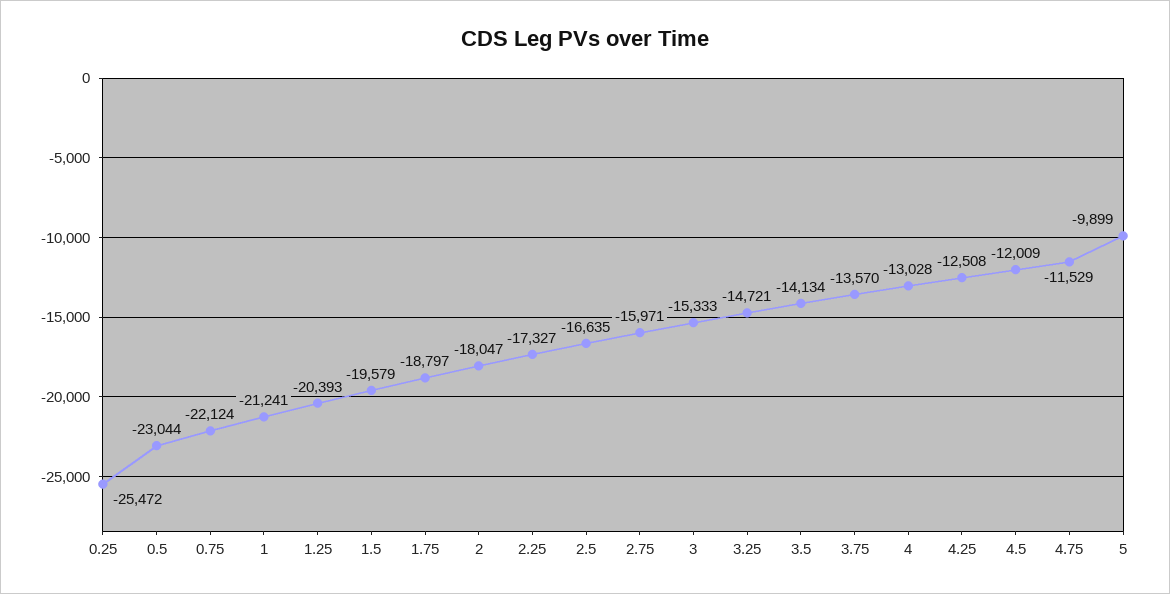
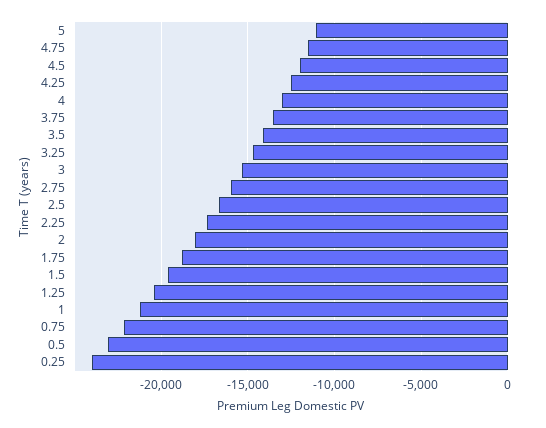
0.25: -25472 -> -24000
5: -9899 -> -11000

